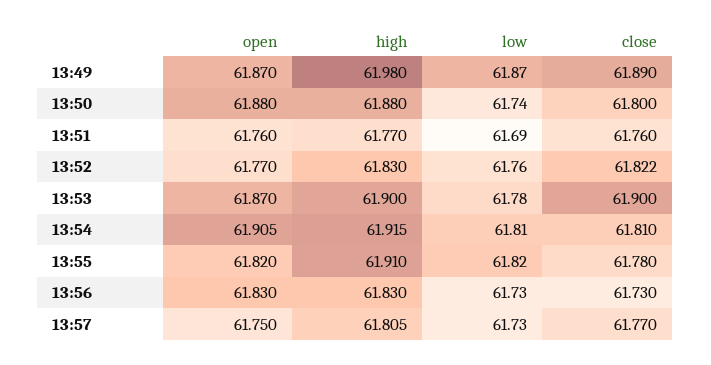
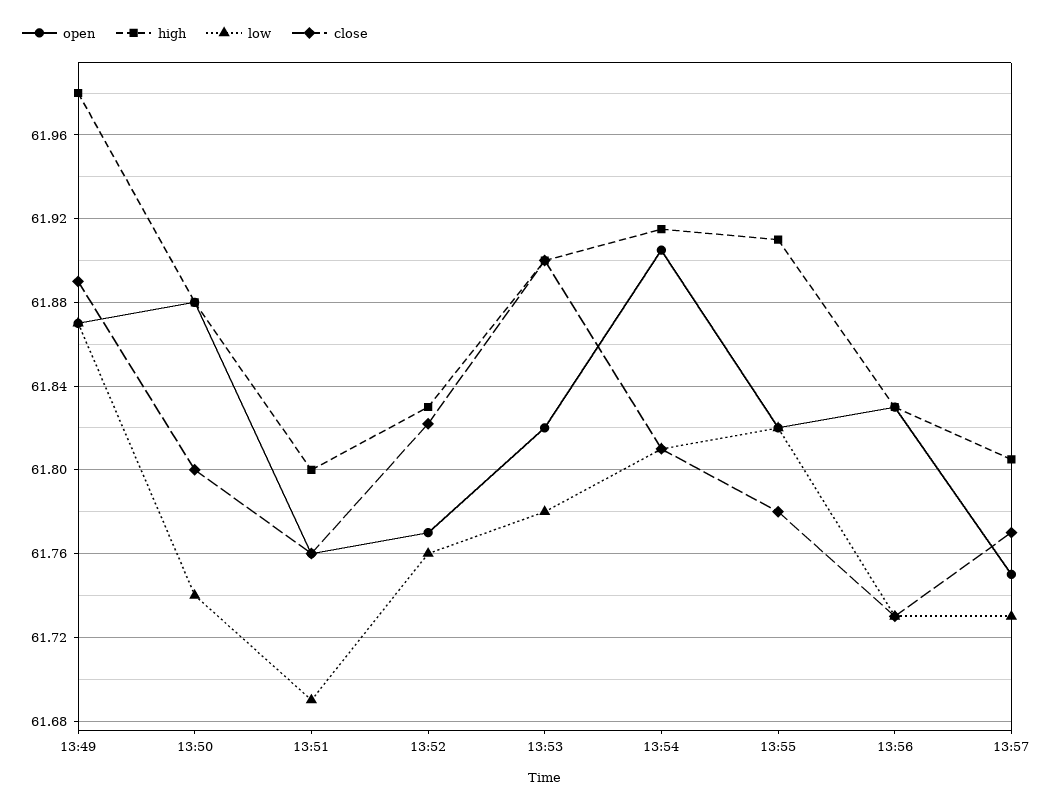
high, 13:51: 61.77 -> 61.8
open, 13:53: 61.87 -> 61.82

